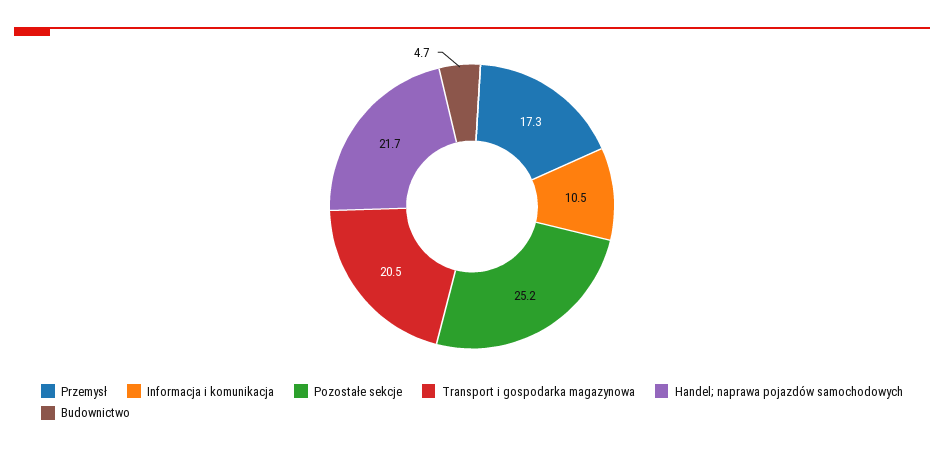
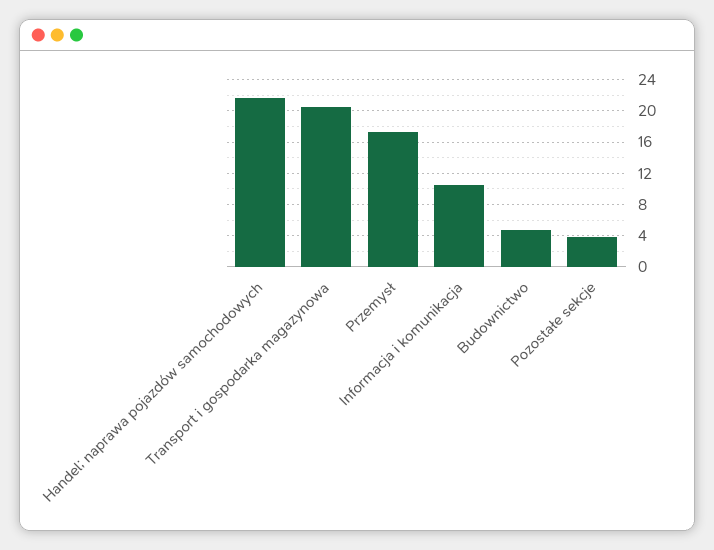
Pozostałe sekcje: 25.2 -> 4

